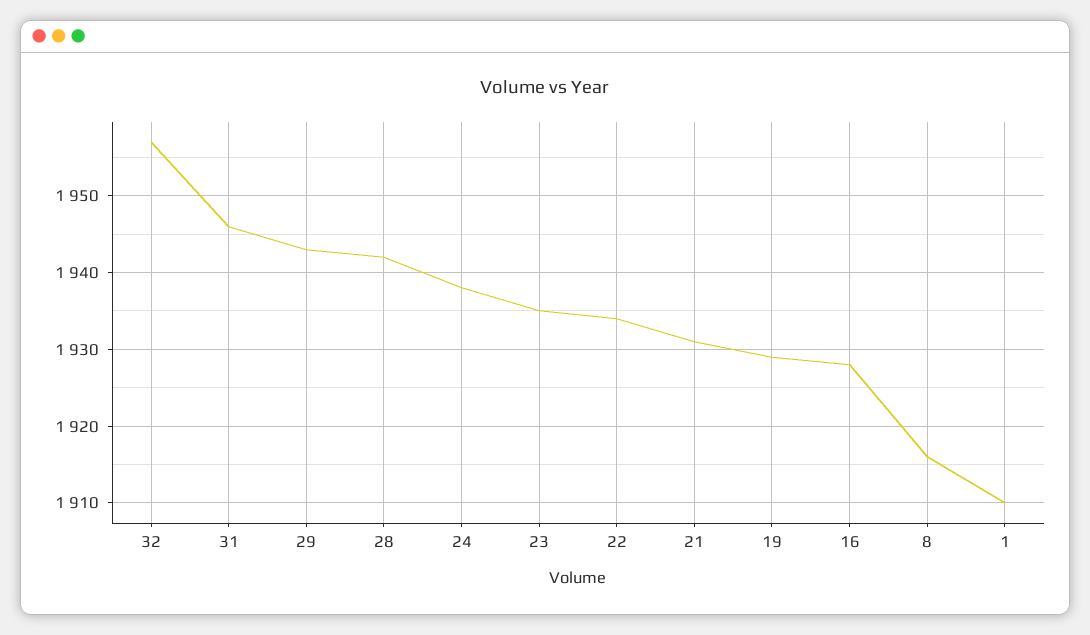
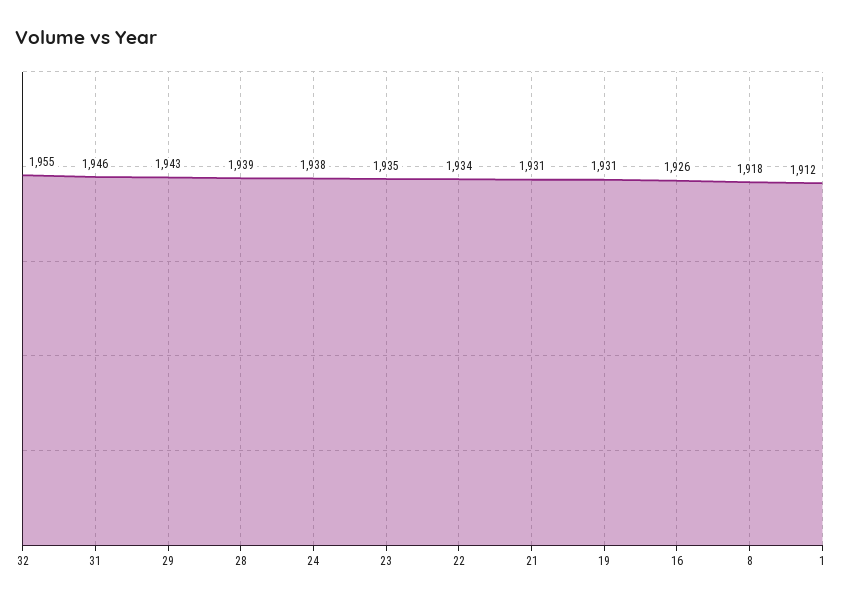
32: 1957 -> 1955
28: 1942 -> 1939
19: 1929 -> 1931
16: 1928 -> 1926
8: 1916 -> 1918
1: 1910 -> 1912

